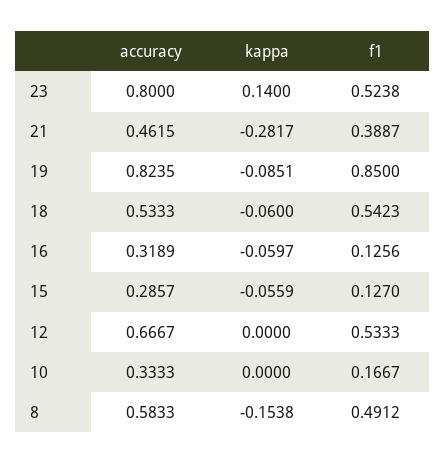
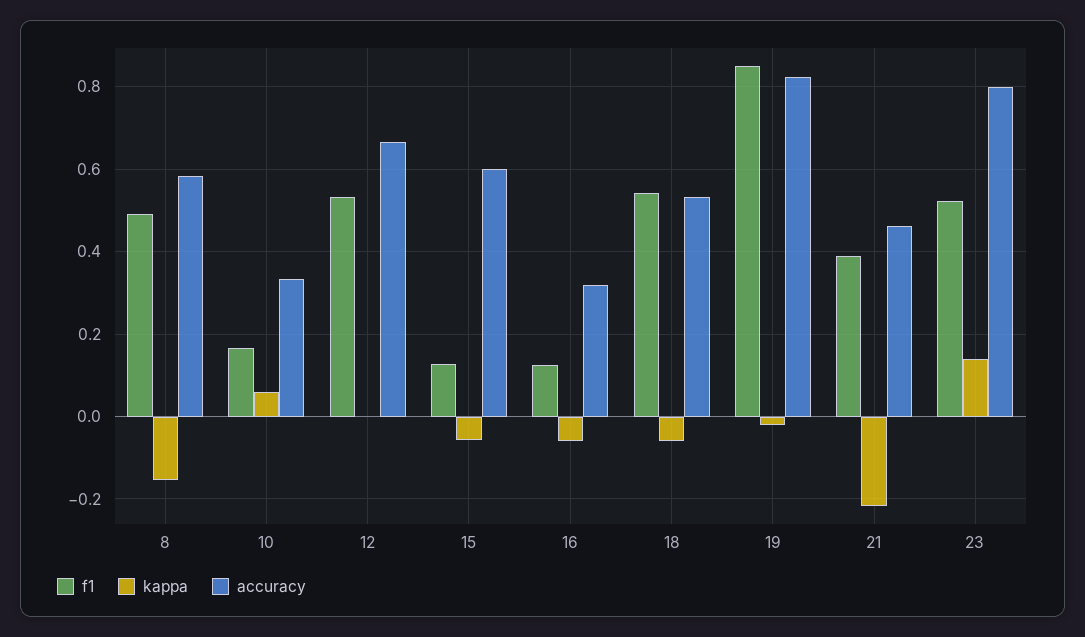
kappa, 21: -0.2817 -> -0.22
kappa, 19: -0.0851 -> -0.02
accuracy, 15: 0.2857 -> 0.6
kappa, 10: 0 -> 0.06

